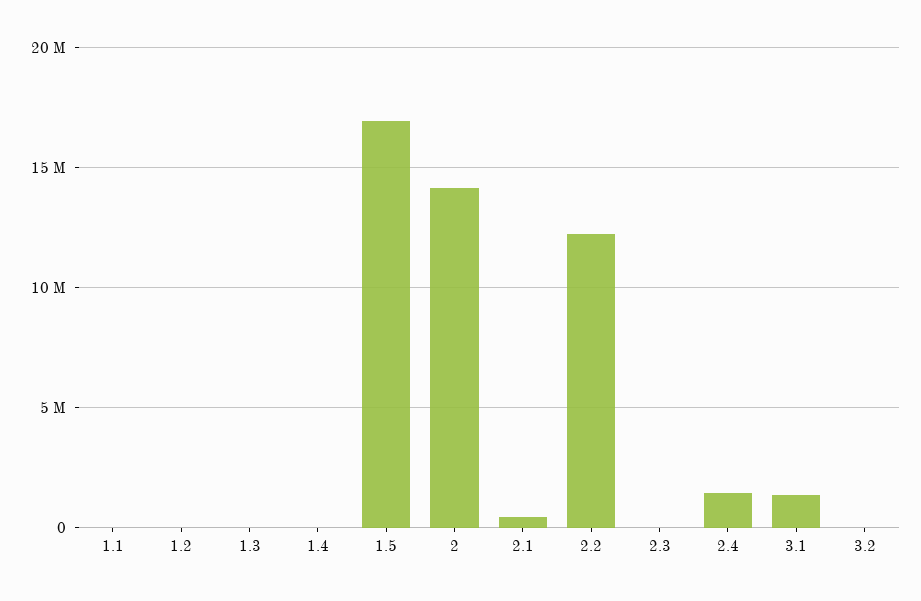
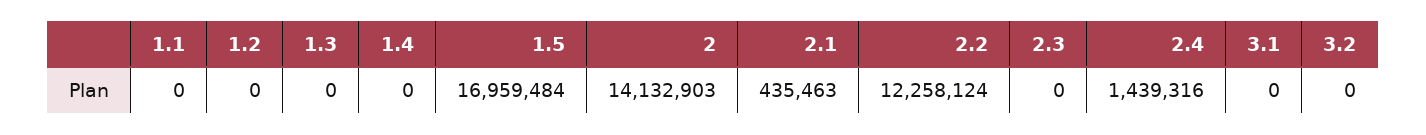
3.1: 1500000 -> 0

